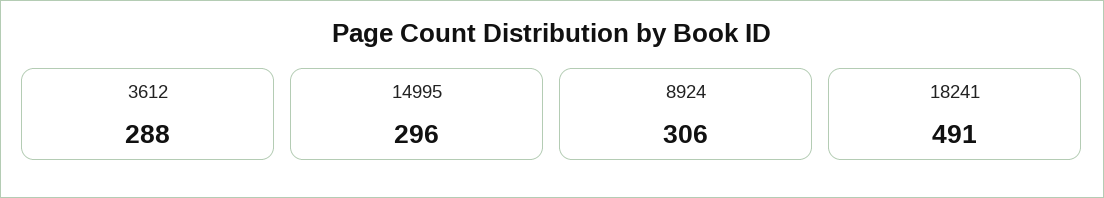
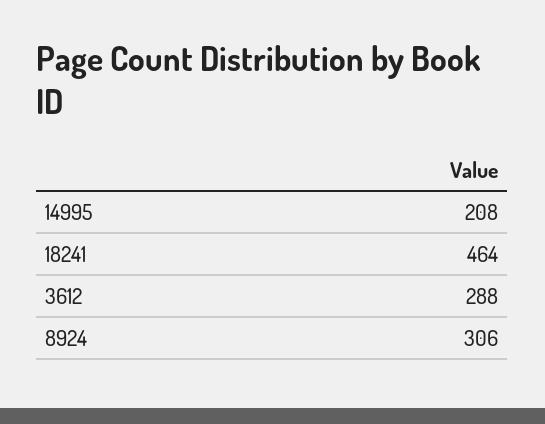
14995: 296 -> 208
18241: 491 -> 464

